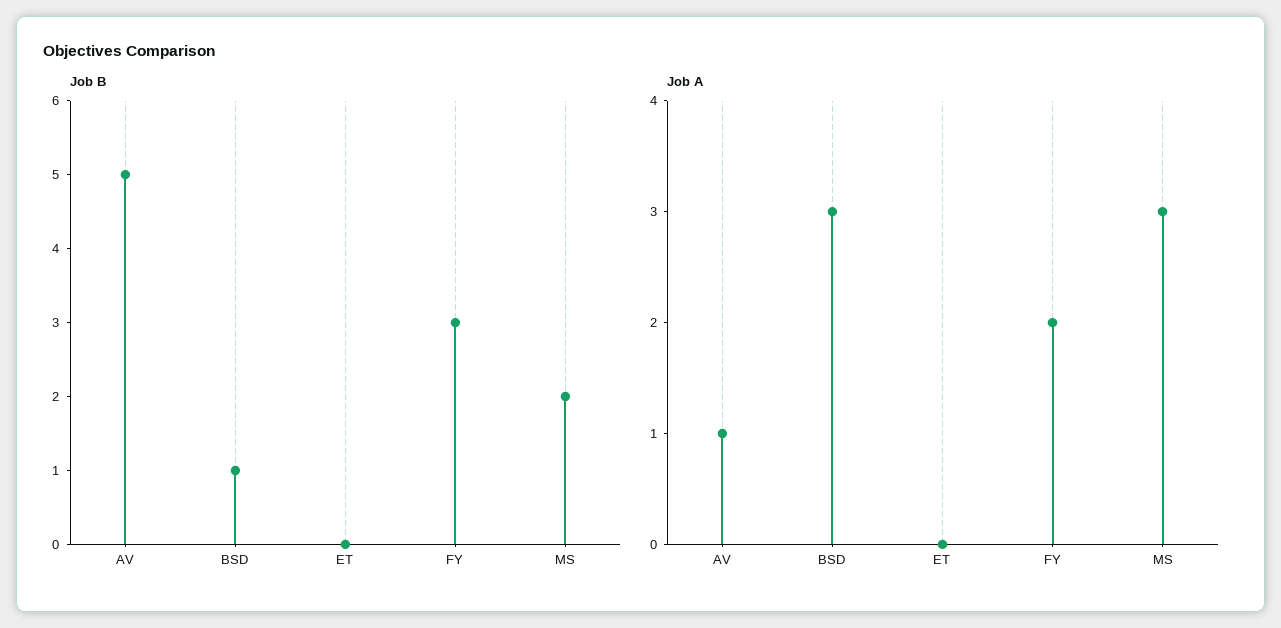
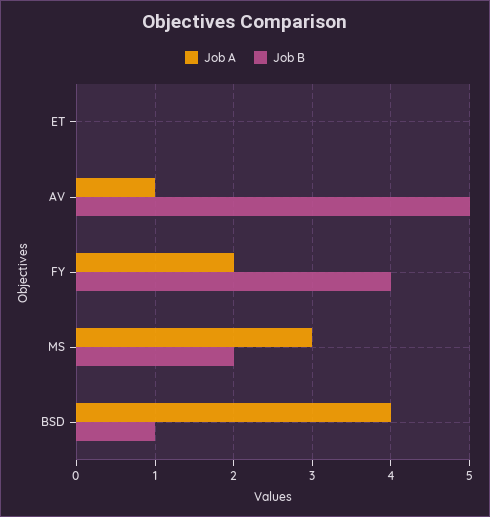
Job B, FY: 3 -> 4
Job A, BSD: 3 -> 4

